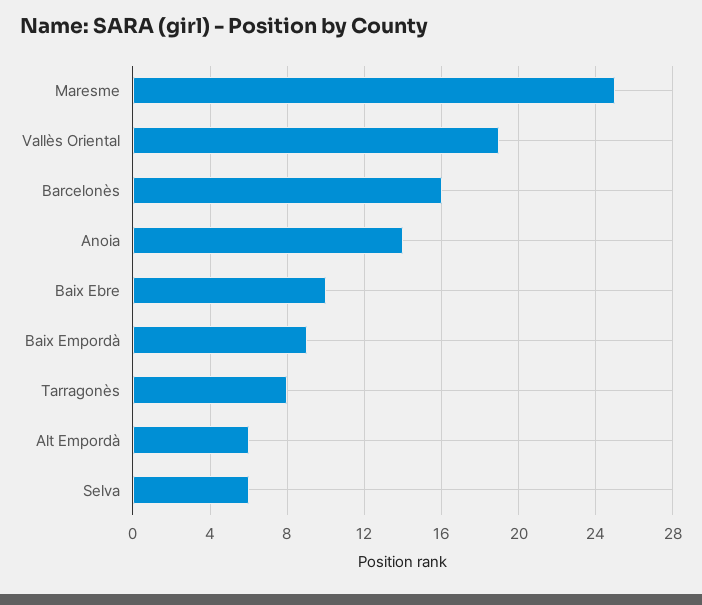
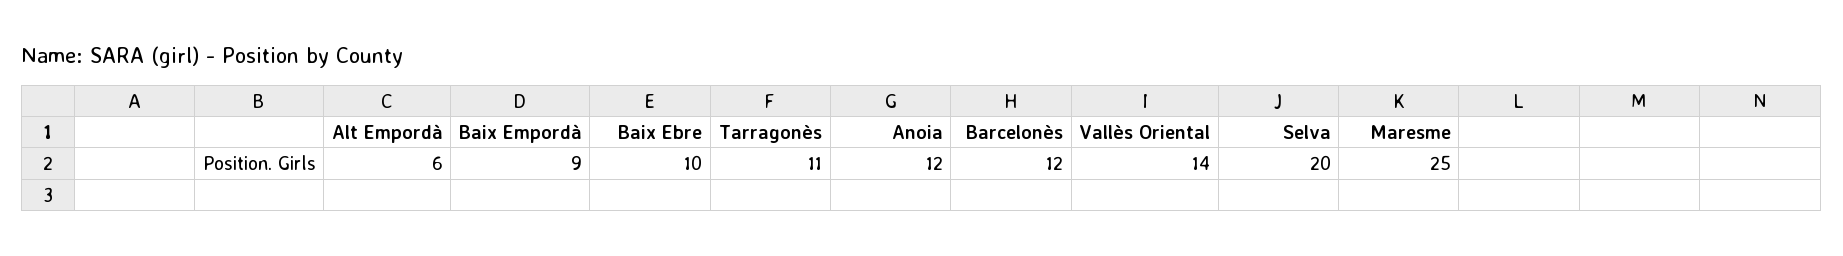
Vallès Oriental: 19 -> 14
Barcelonès: 16 -> 12
Anoia: 14 -> 12
Tarragonès: 8 -> 11
Selva: 6 -> 20

